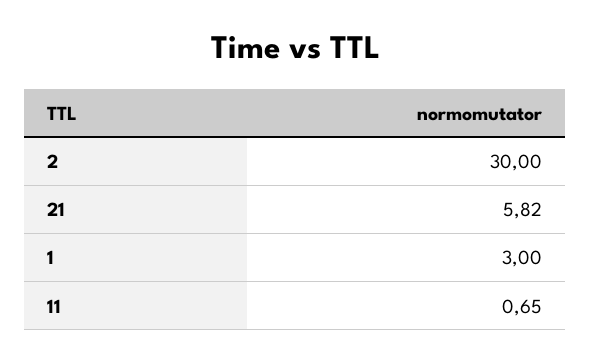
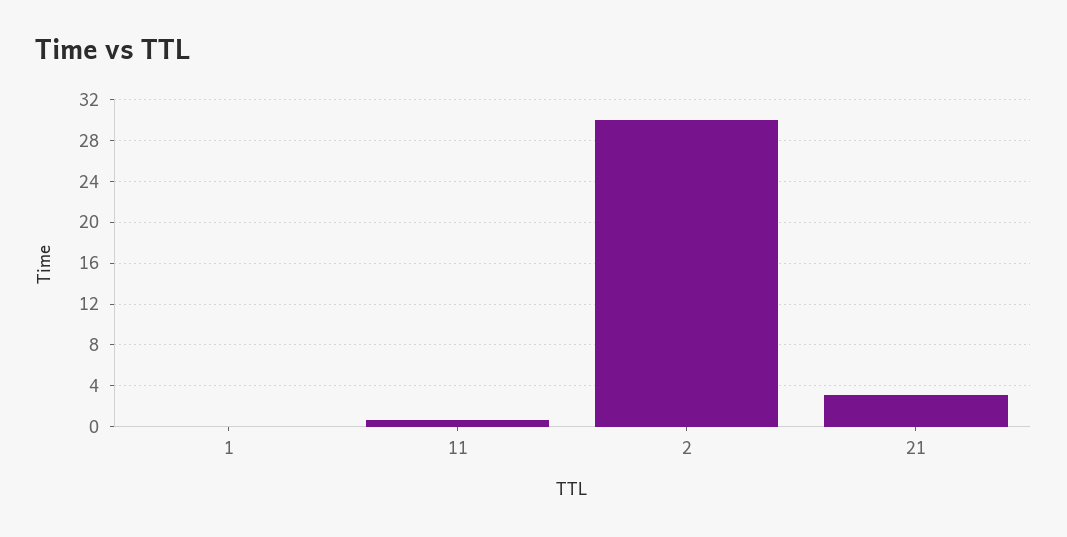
21: 5.82 -> 3
1: 3 -> 0

